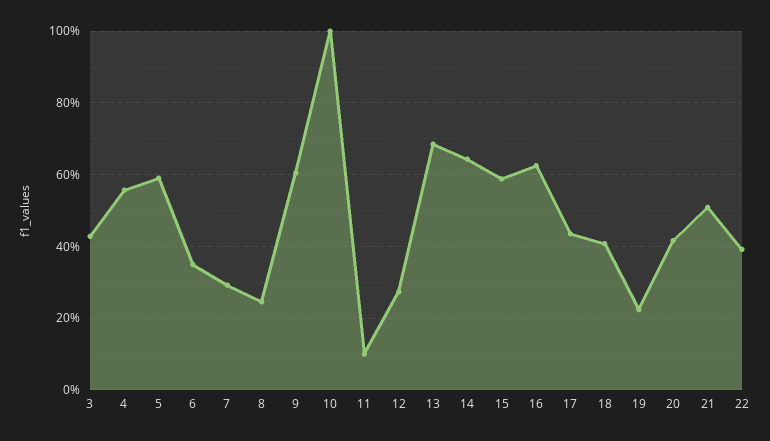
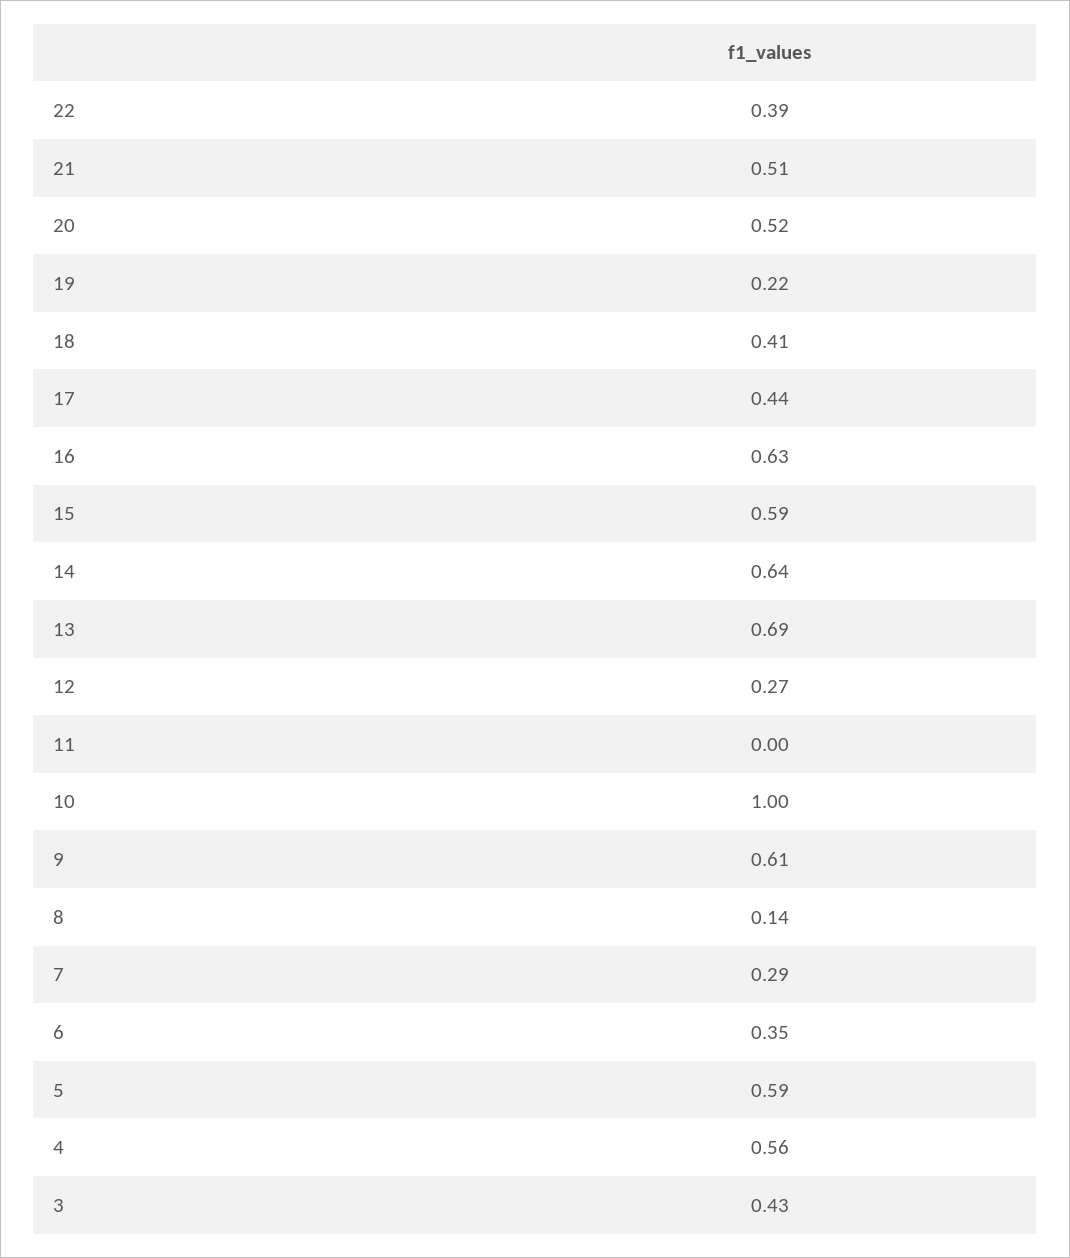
8: 0.24 -> 0.14
11: 0.1 -> 0
20: 0.42 -> 0.52

